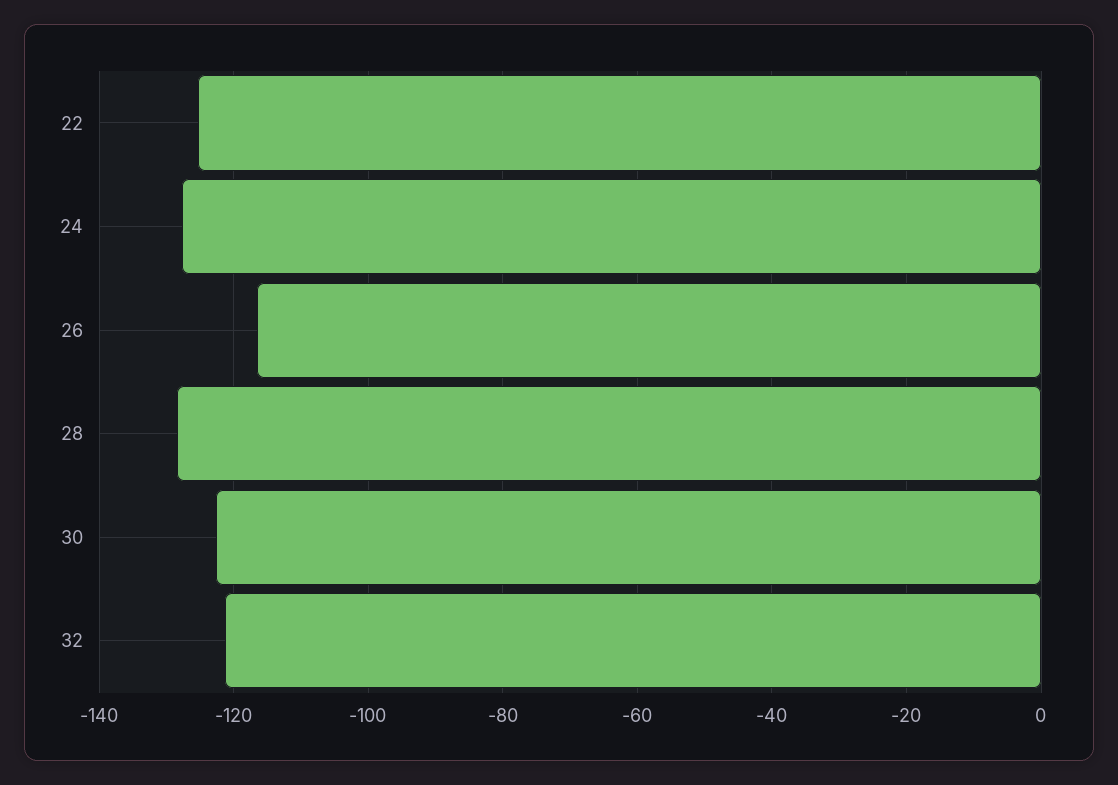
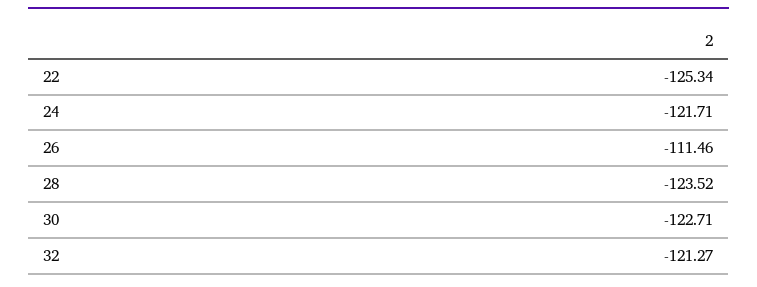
24: -128 -> -121.71
26: -116 -> -111.46
28: -128 -> -123.52

